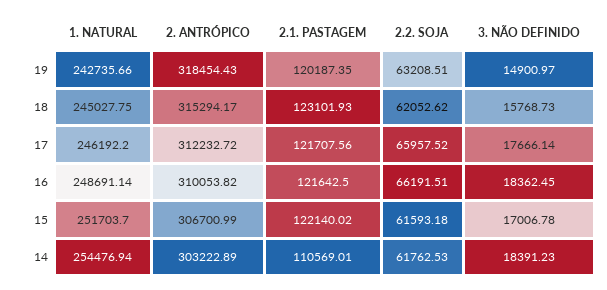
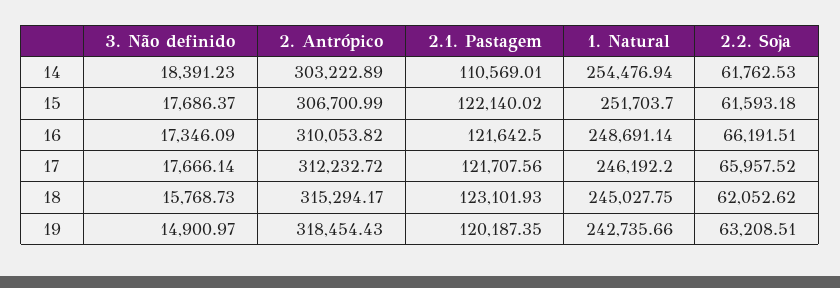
3. NÃO DEFINIDO, 16: 18362.45 -> 17346.09
3. NÃO DEFINIDO, 15: 17006.78 -> 17686.37

